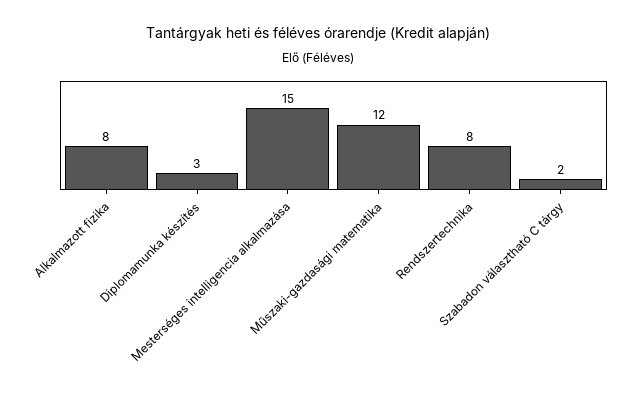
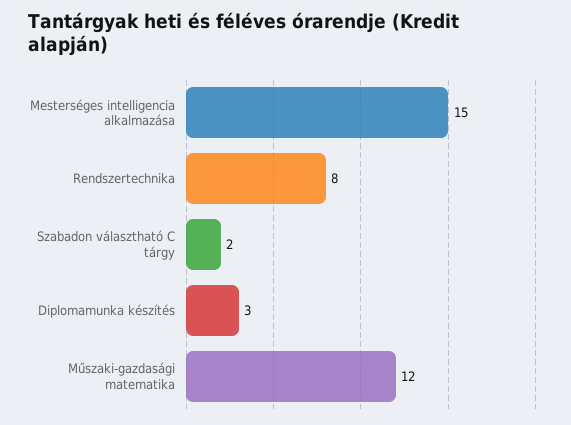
Alkalmazott fizika: 8 -> none

